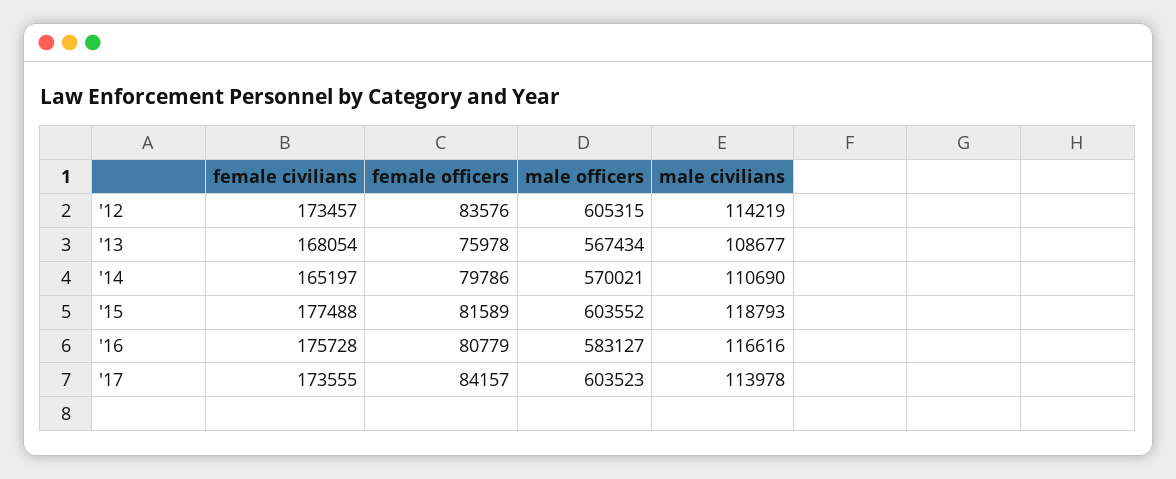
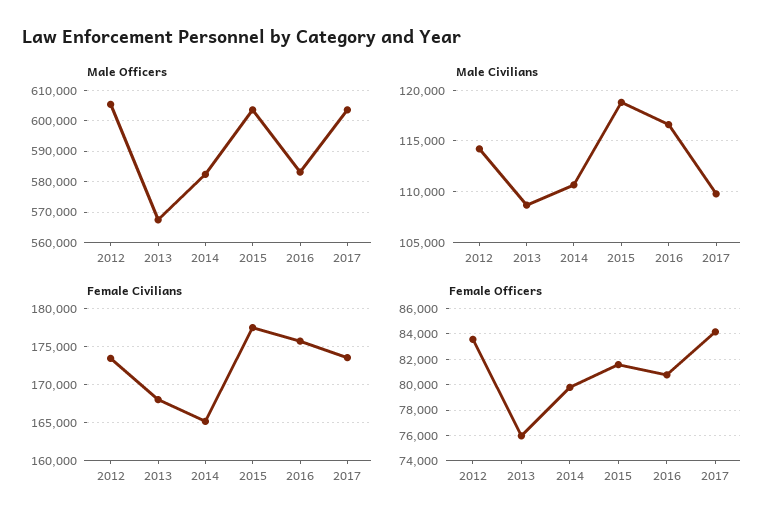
male officers, '14: 570021 -> 582000
male civilians, '17: 113978 -> 110000

